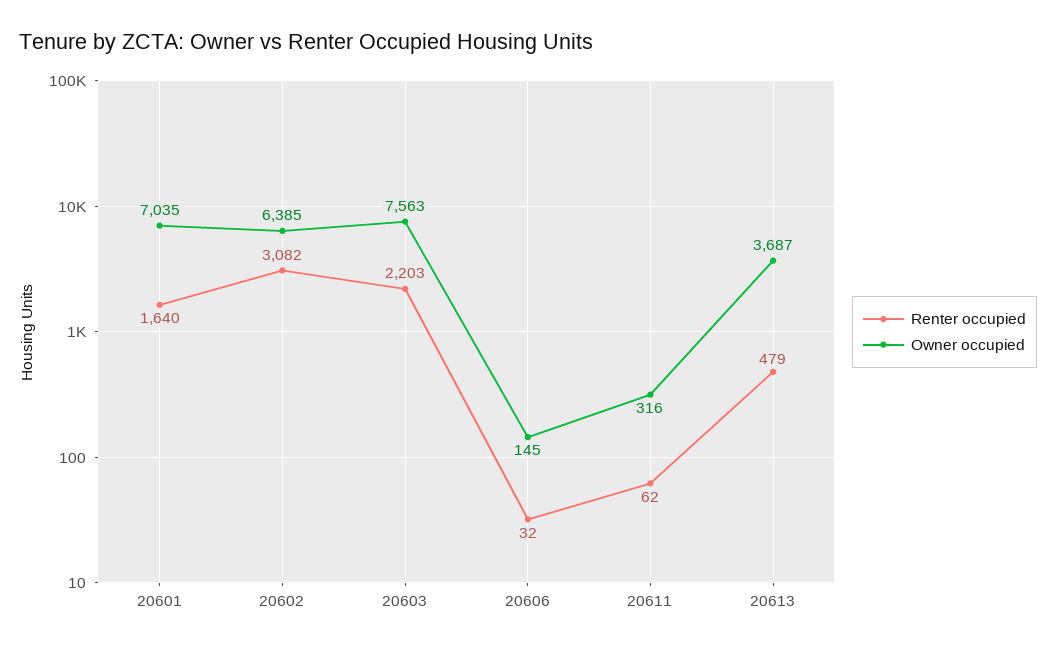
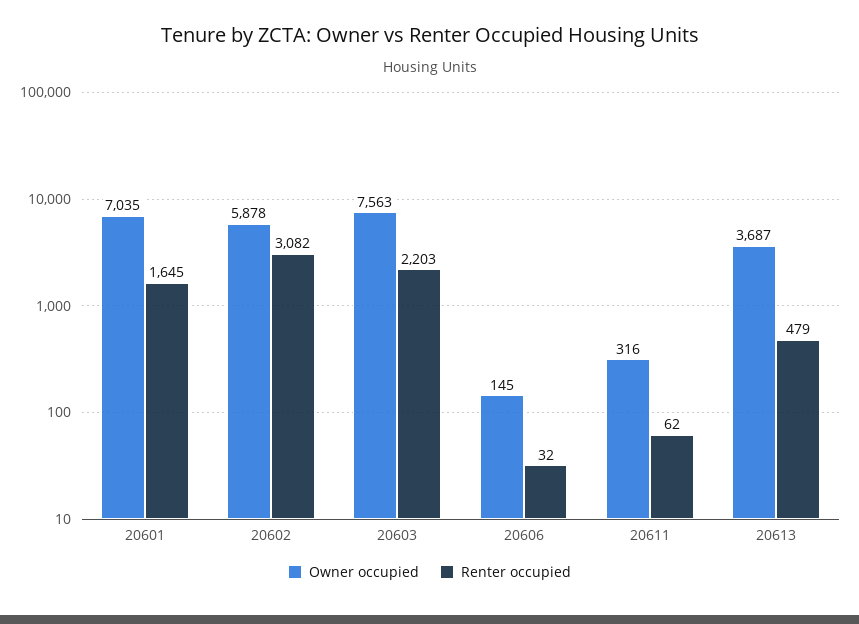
Renter occupied, 20601: 1640 -> 1645
Owner occupied, 20602: 6385 -> 5878

